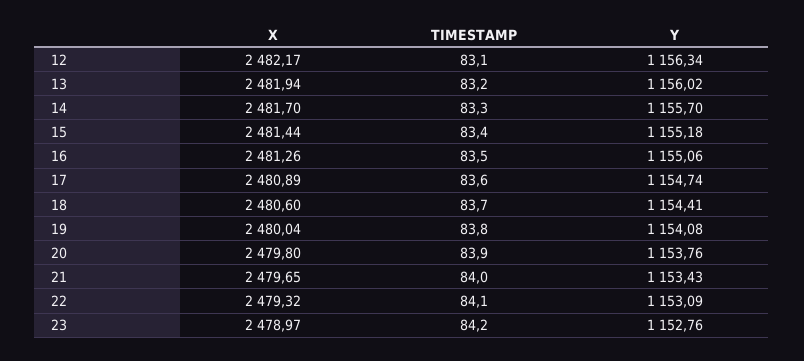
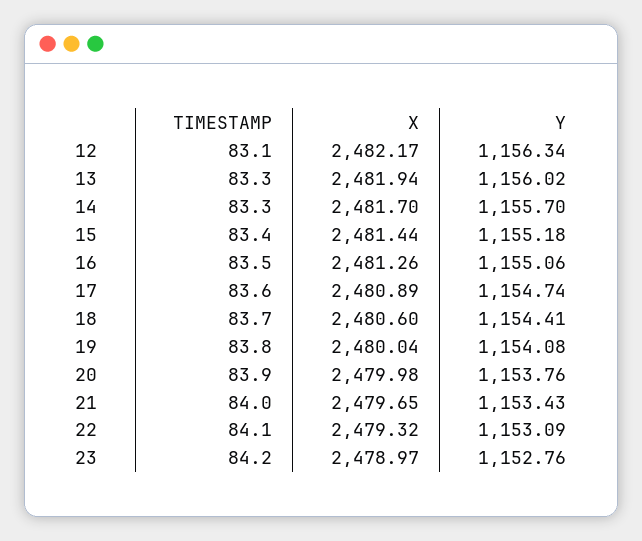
TIMESTAMP, 13: 83.2 -> 83.3
X, 20: 2479.8 -> 2479.98

